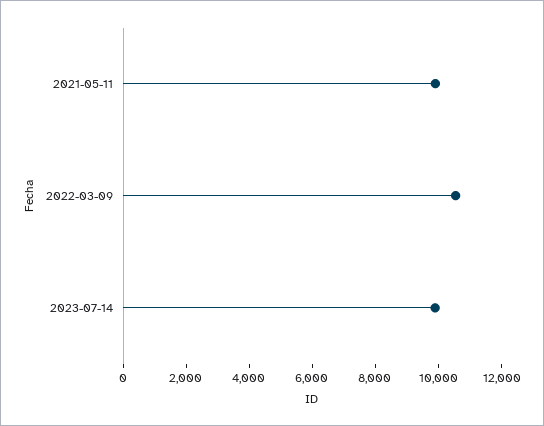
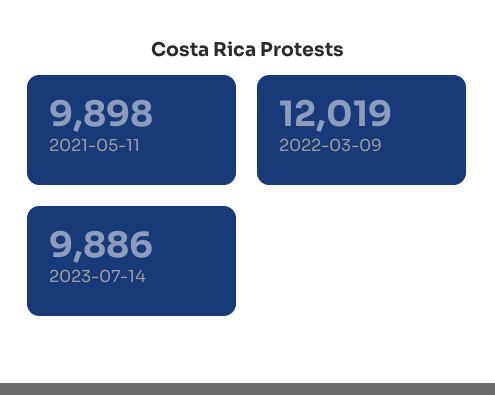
2022-03-09: 10500 -> 12019

